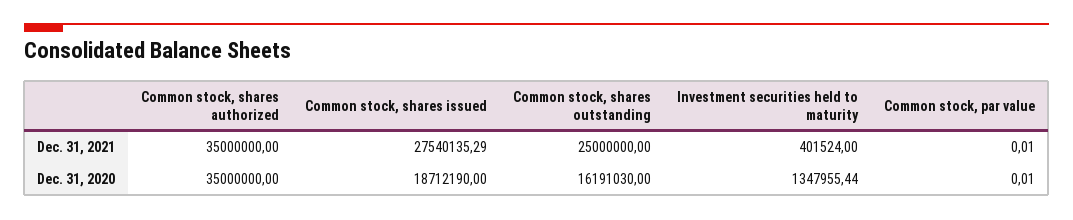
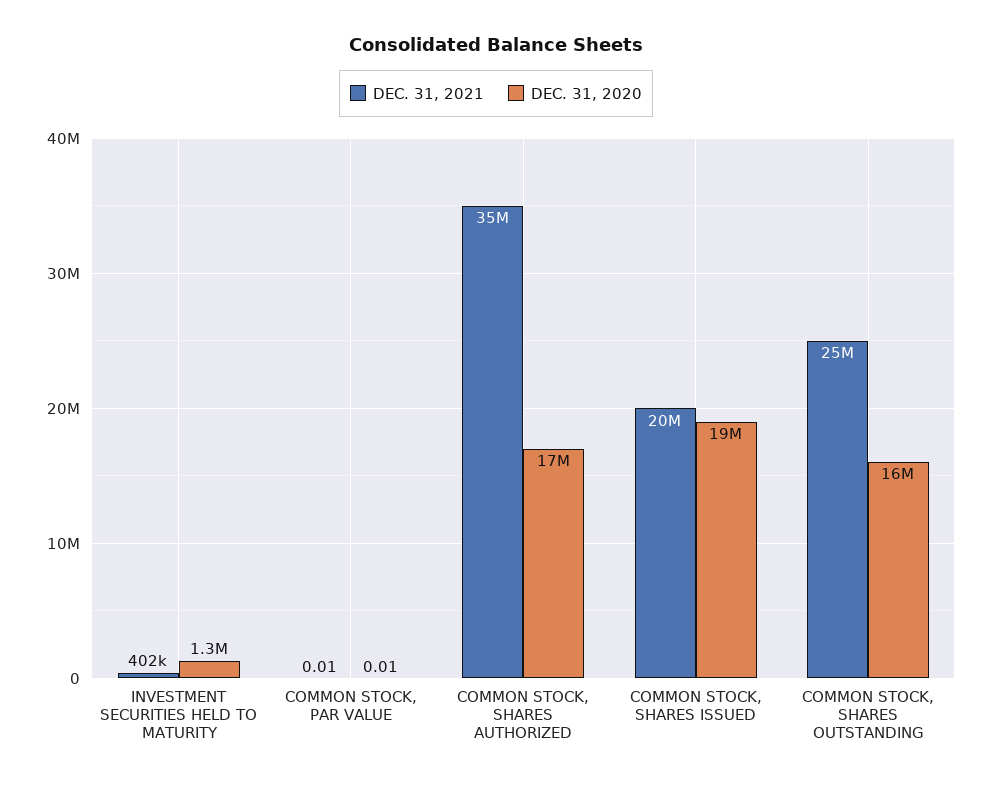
Dec. 31, 2021, Common stock, shares issued: 27540135.29 -> 20000000
Dec. 31, 2020, Common stock, shares authorized: 35000000 -> 17000000

